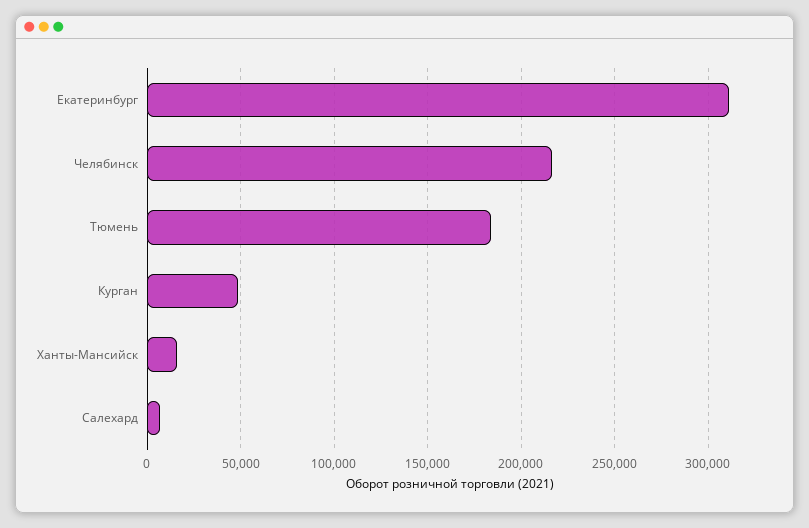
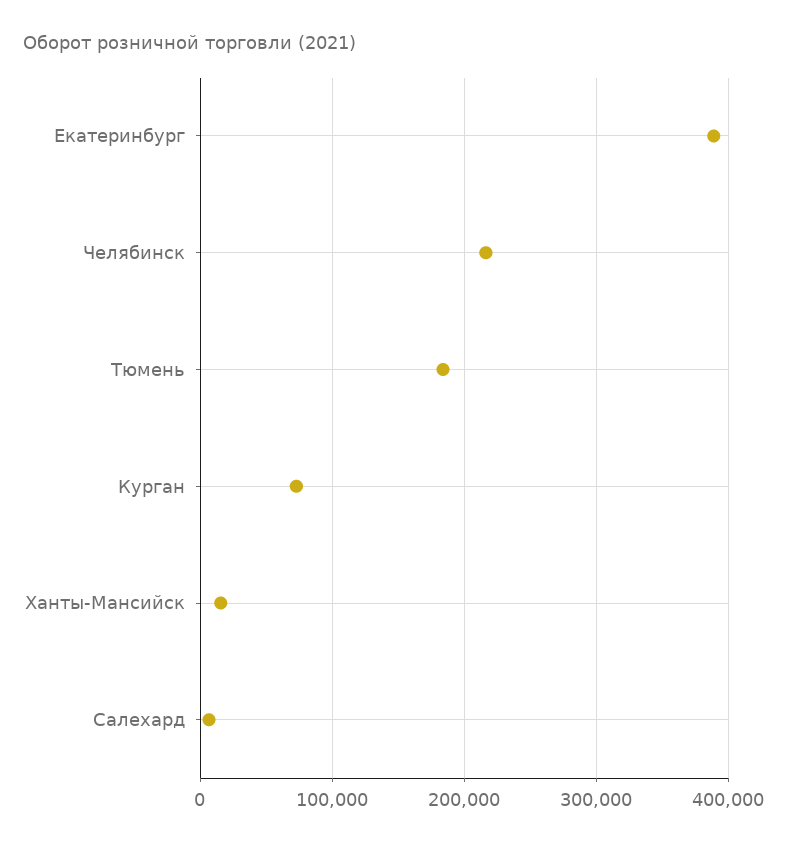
Екатеринбург: 310000 -> 390000
Курган: 50000 -> 70000

